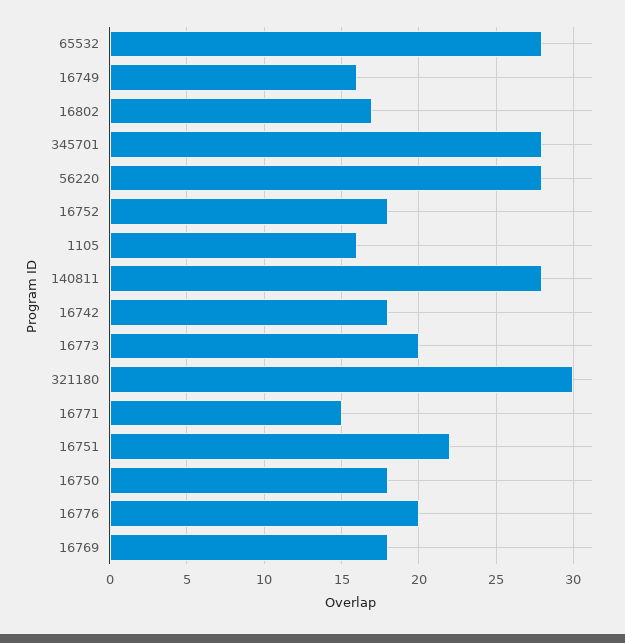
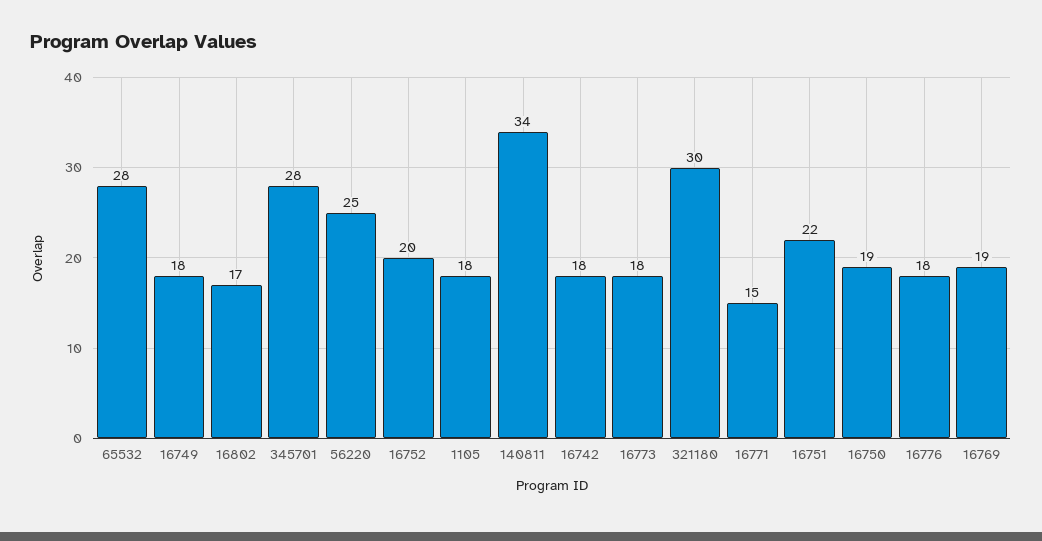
16749: 16 -> 18
56220: 28 -> 25
16752: 18 -> 20
1105: 16 -> 18
140811: 28 -> 34
16773: 20 -> 18
16750: 18 -> 19
16776: 20 -> 18
16769: 18 -> 19

